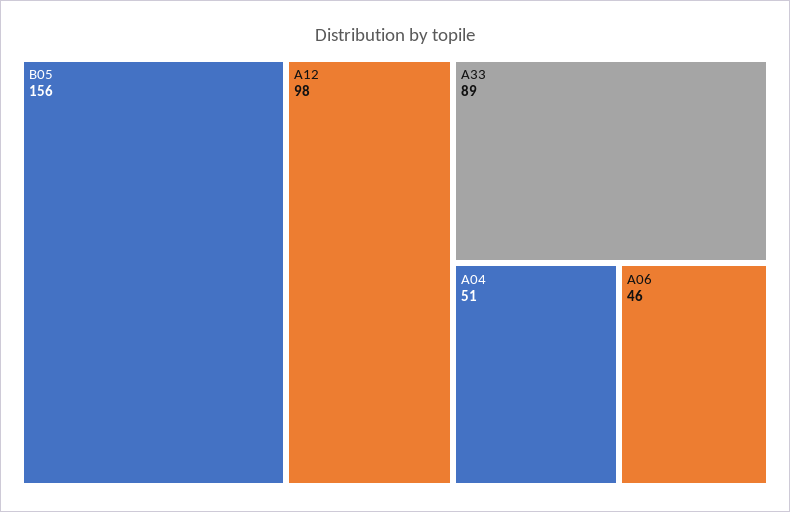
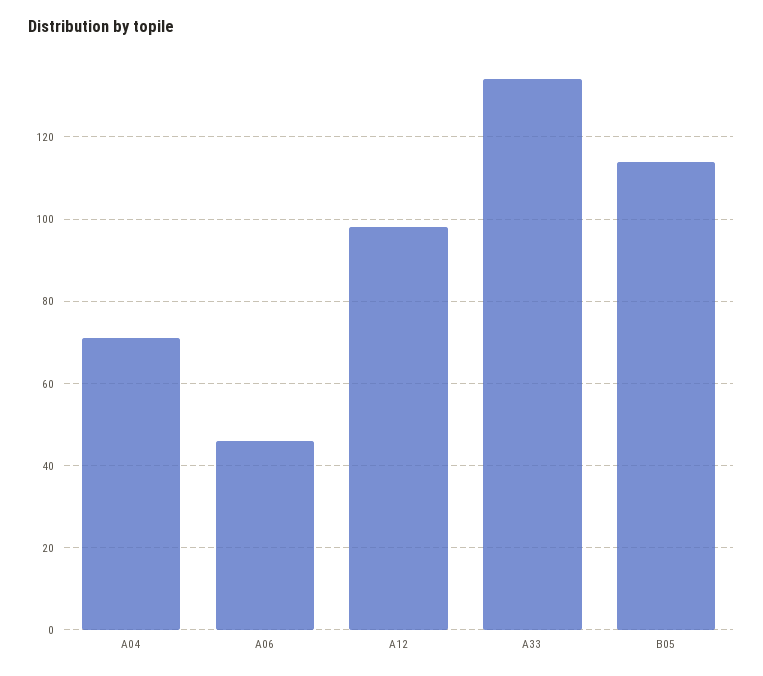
B05: 156 -> 115
A33: 89 -> 135
A04: 51 -> 70

